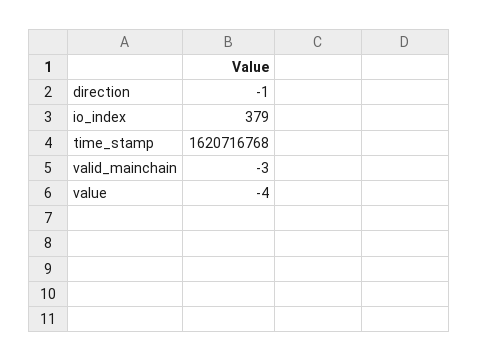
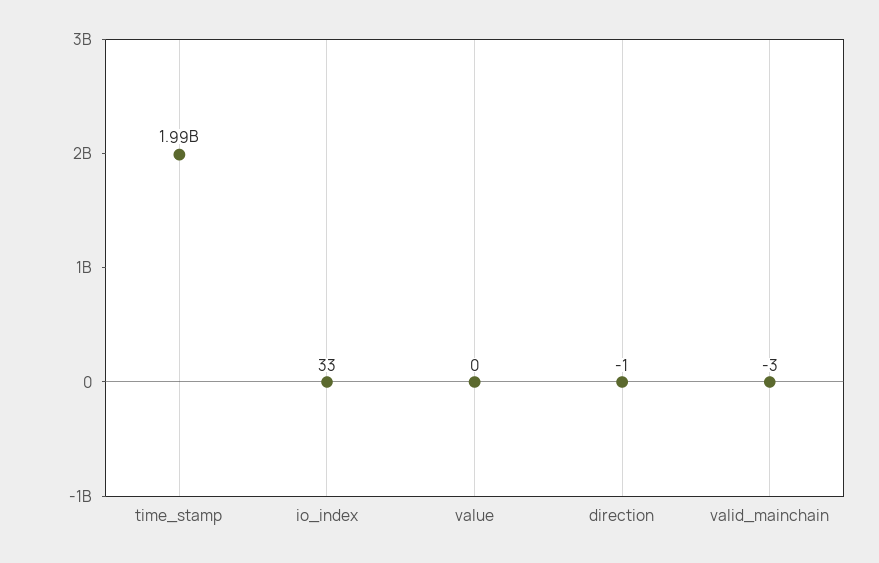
io_index: 379 -> 33
time_stamp: 1620716768 -> 1990000000
value: -4 -> 0

